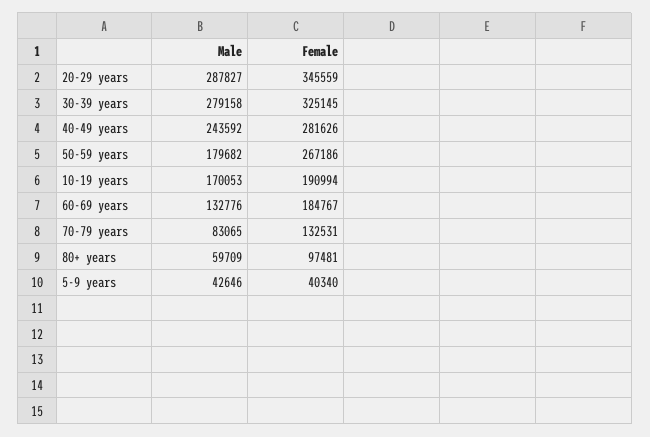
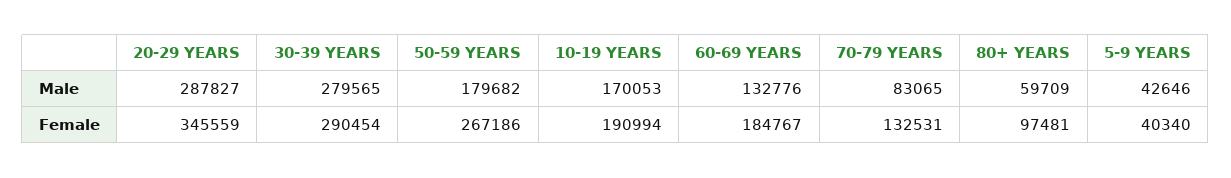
Male, 30-39 years: 279158 -> 279565
Female, 30-39 years: 325145 -> 290454
Male, 40-49 years: 243592 -> none
Female, 40-49 years: 281626 -> none

